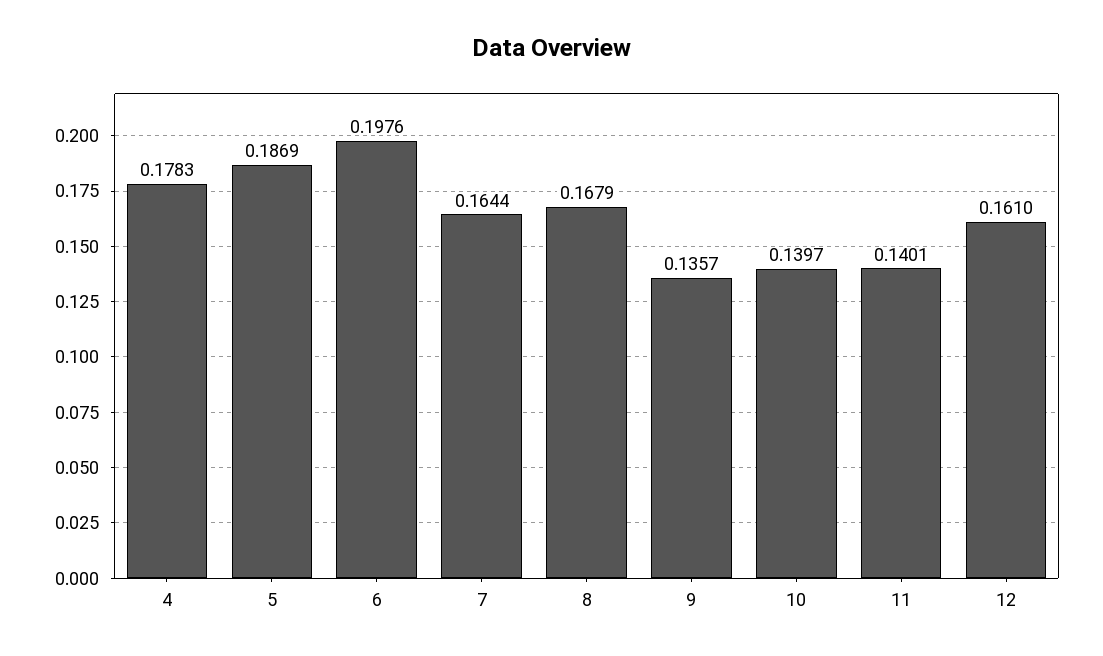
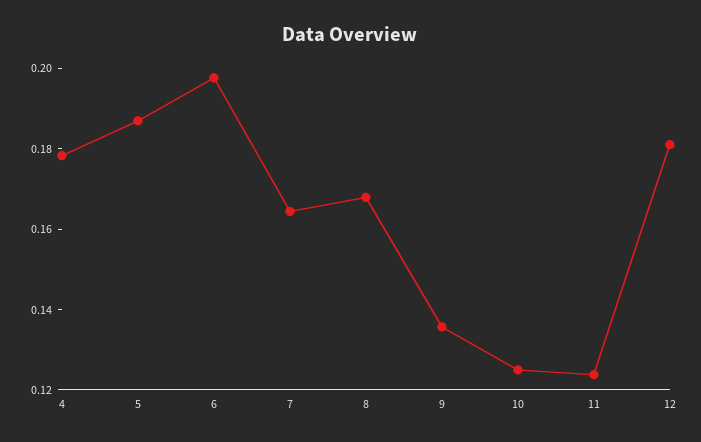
10: 0.1397 -> 0.125
11: 0.1401 -> 0.125
12: 0.161 -> 0.18

